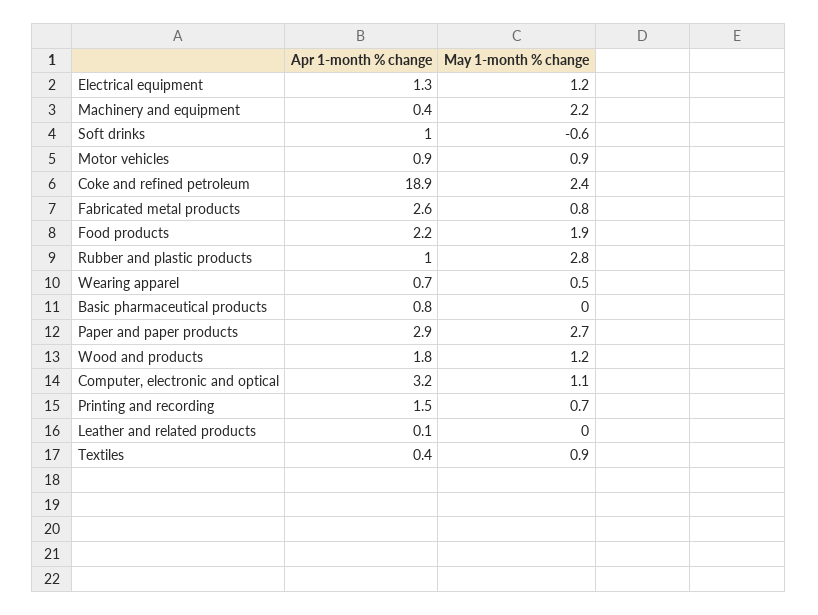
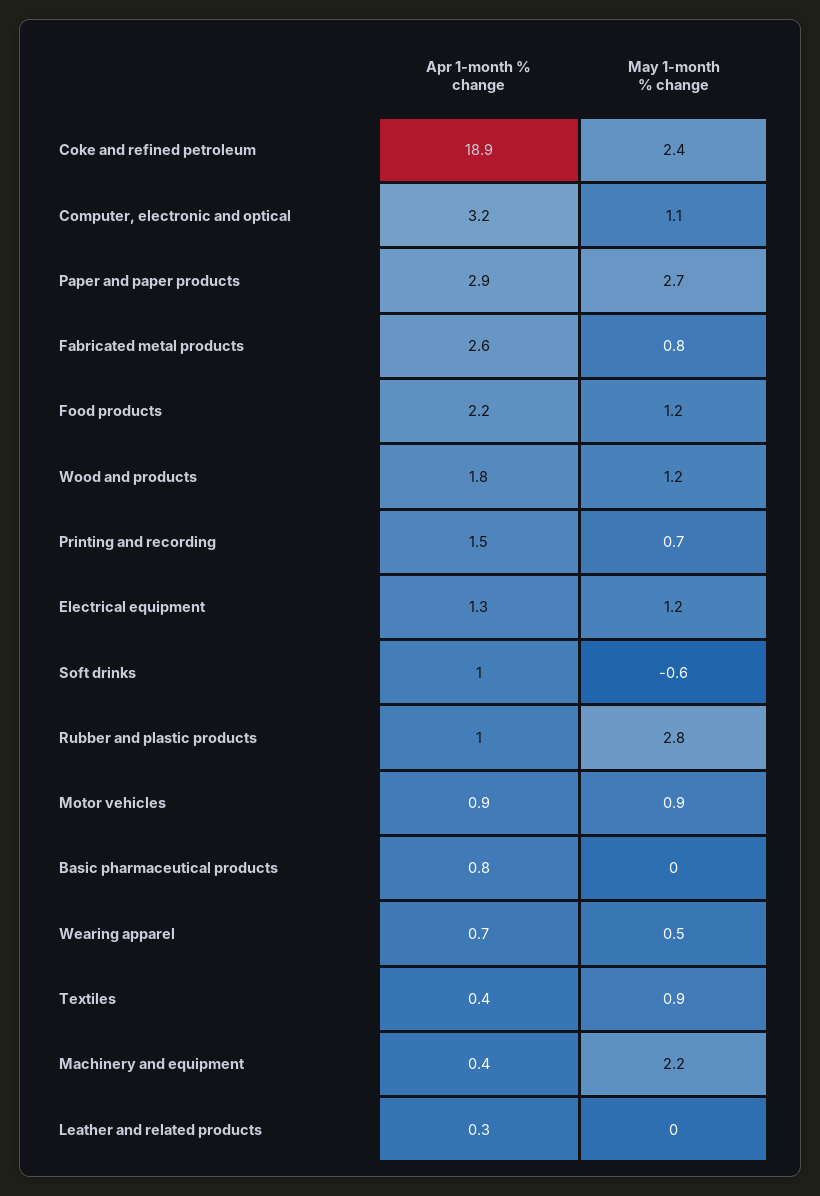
May 1-month % change, Food products: 1.9 -> 1.2
Apr 1-month % change, Leather and related products: 0.1 -> 0.3

